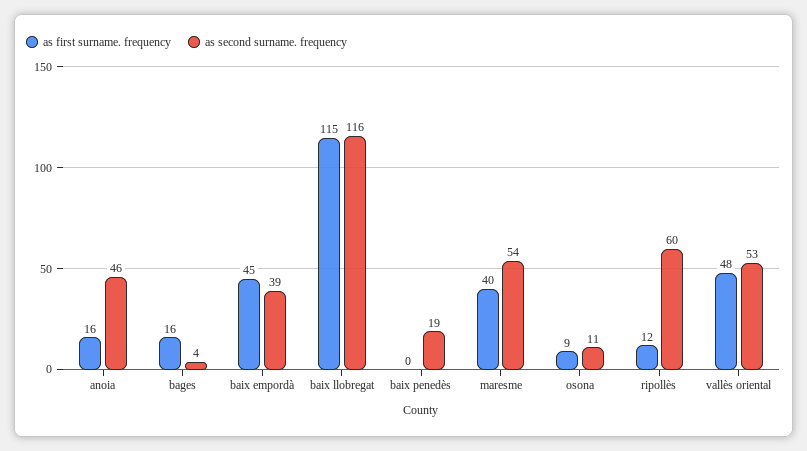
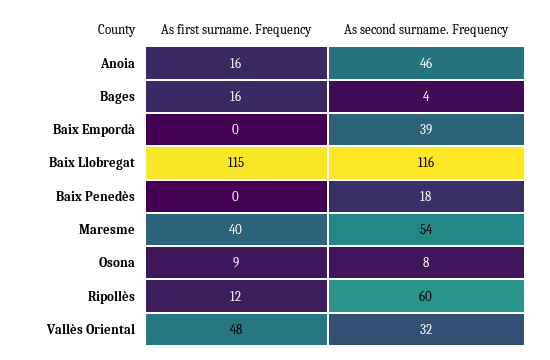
as first surname. frequency, baix empordà: 45 -> 0
as second surname. frequency, baix penedès: 19 -> 18
as second surname. frequency, osona: 11 -> 8
as second surname. frequency, vallès oriental: 53 -> 32

